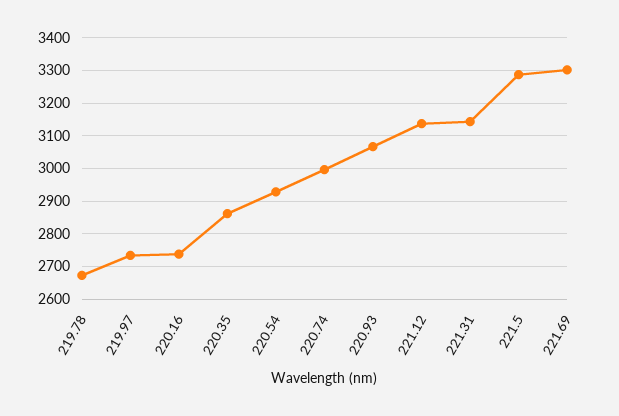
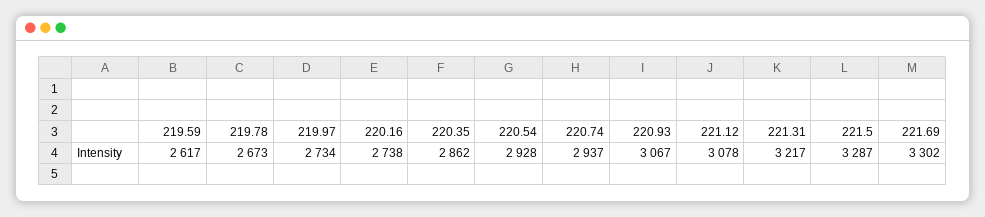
220.74: 3000 -> 2937
221.12: 3140 -> 3078
221.31: 3140 -> 3217
219.59: none -> 2617

